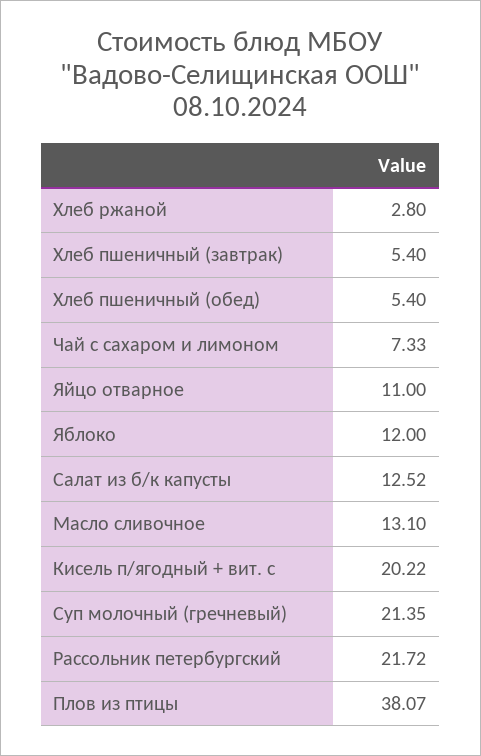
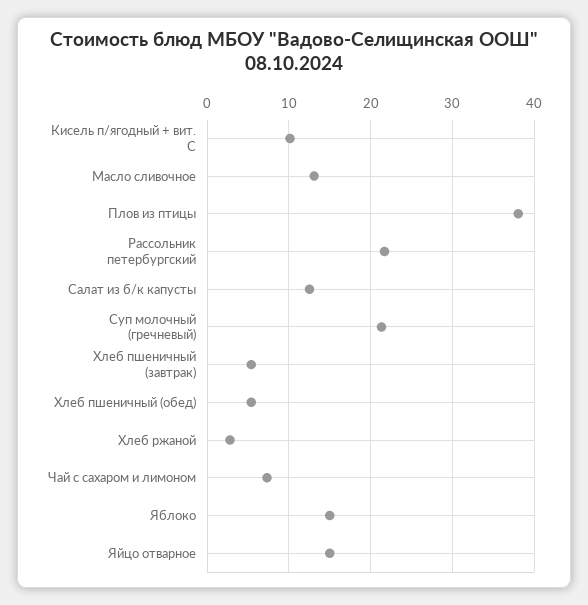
Яйцо отварное: 11 -> 15
Яблоко: 12 -> 15
Кисель п/ягодный + вит. с: 20.22 -> 10

